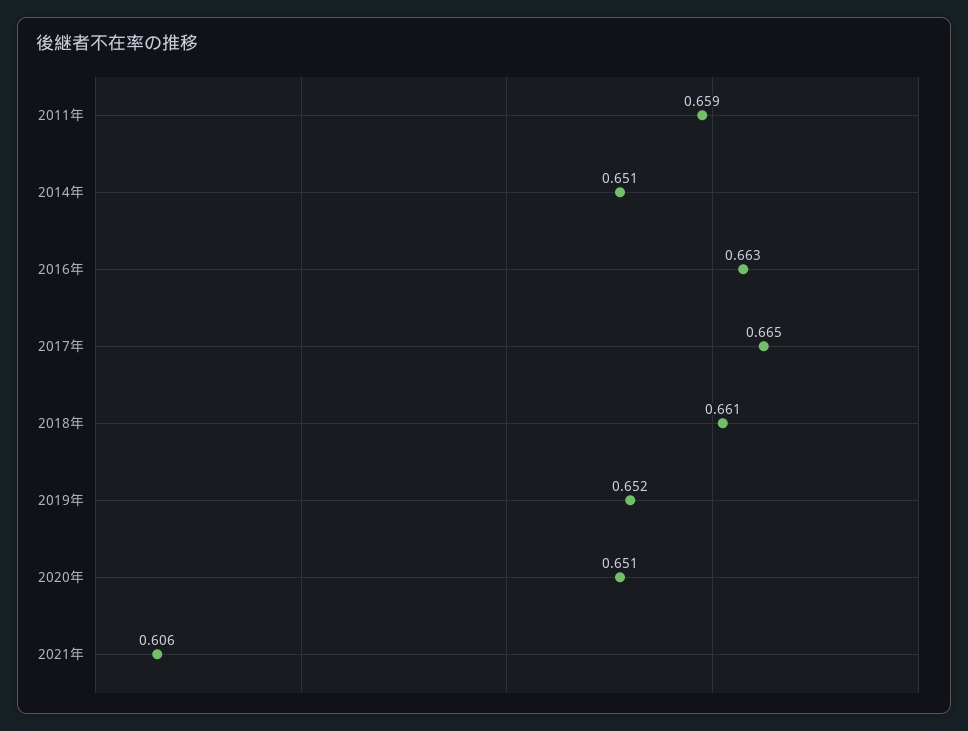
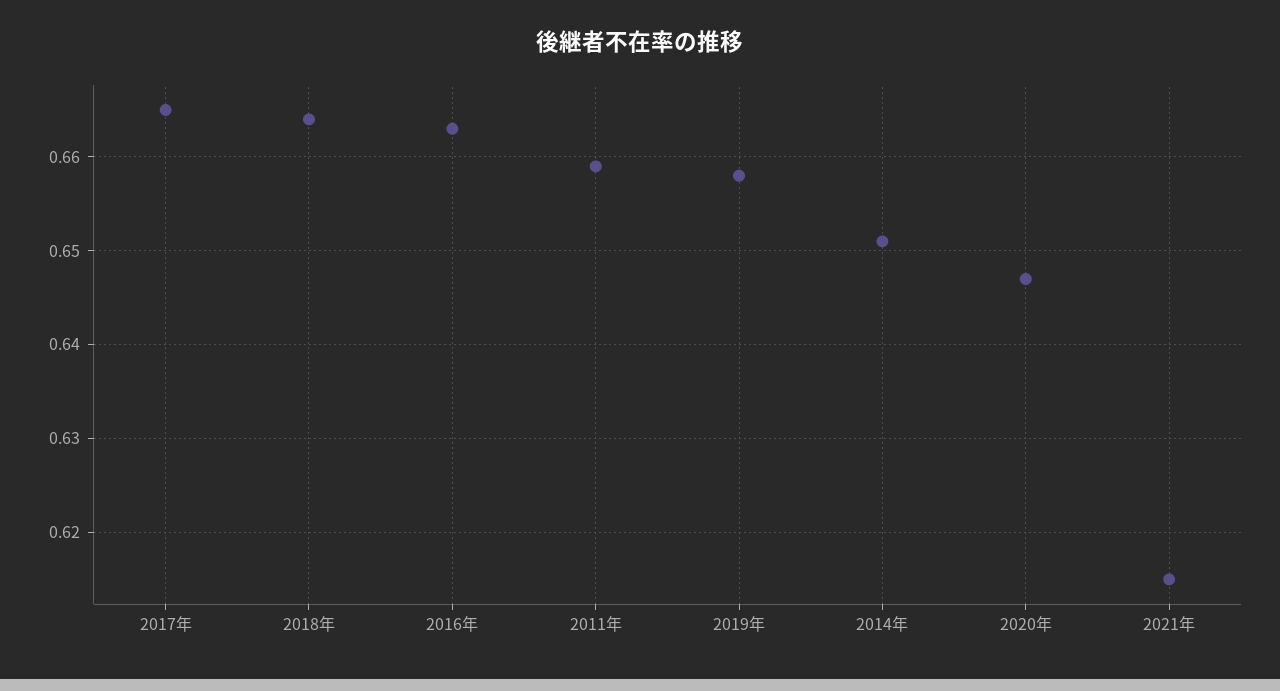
2018年: 0.661 -> 0.664
2019年: 0.652 -> 0.658
2020年: 0.651 -> 0.647
2021年: 0.606 -> 0.615

